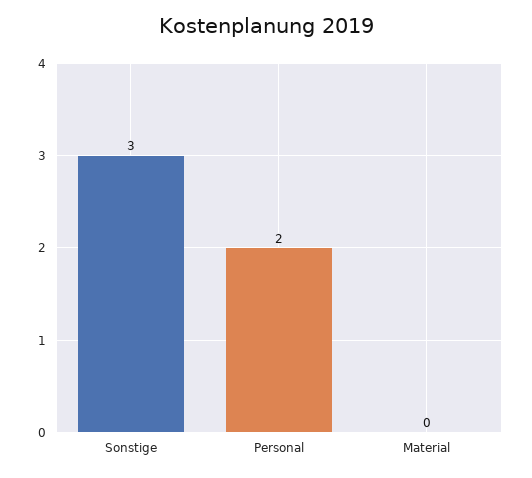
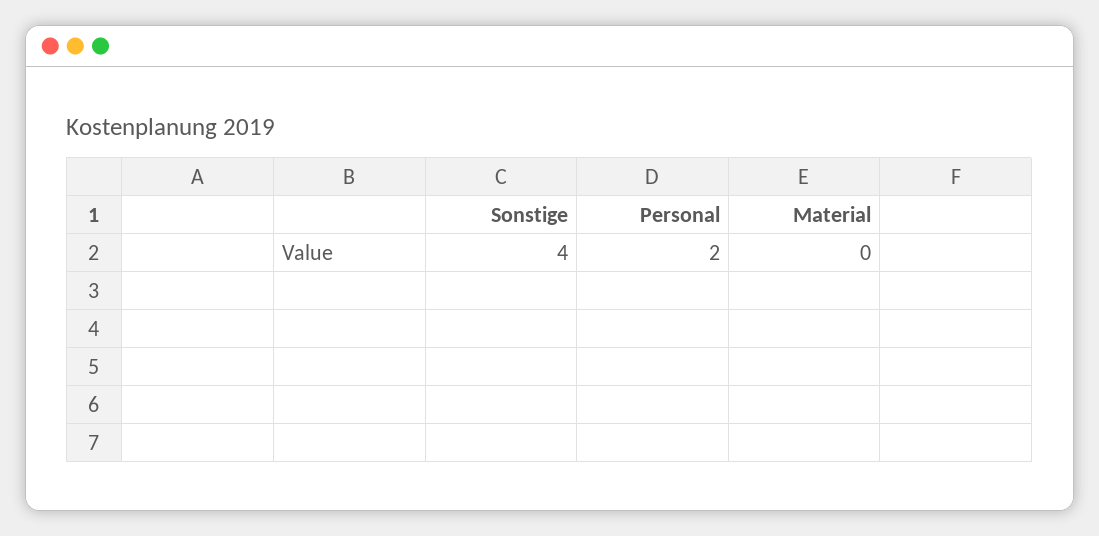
Sonstige: 3 -> 4

